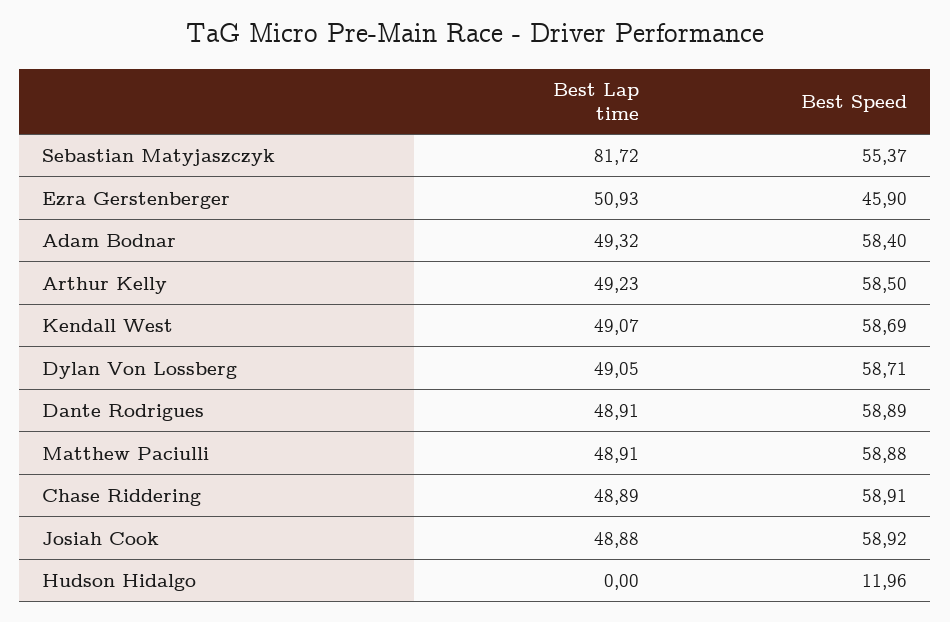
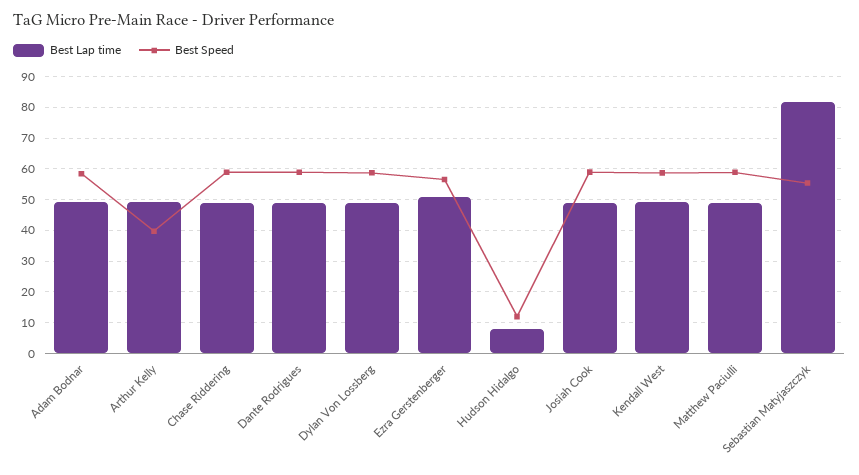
Best Speed, Ezra Gerstenberger: 45.9 -> 56
Best Speed, Arthur Kelly: 58.5 -> 40
Best Lap time, Hudson Hidalgo: 0 -> 8

